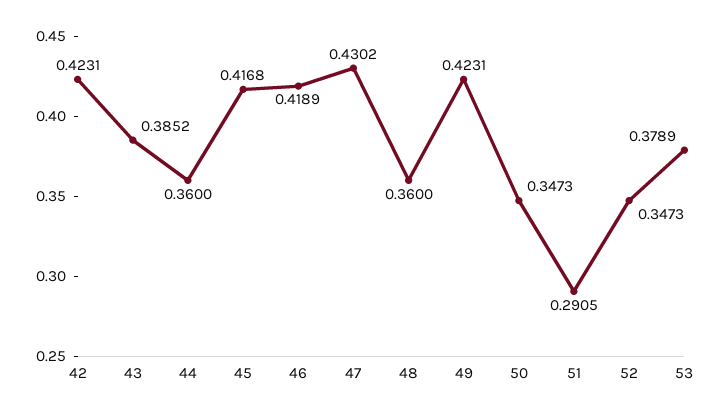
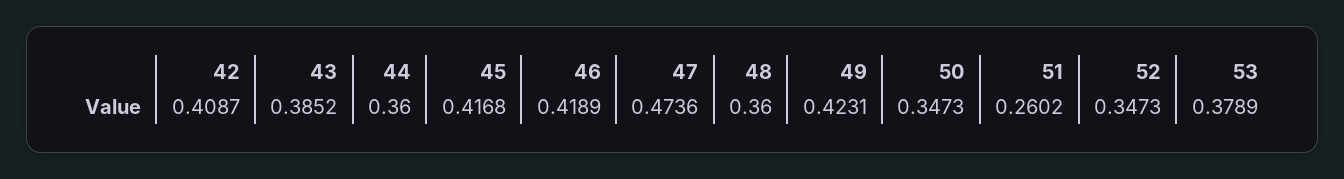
42: 0.4231 -> 0.4087
47: 0.4302 -> 0.4736
51: 0.2905 -> 0.2602

